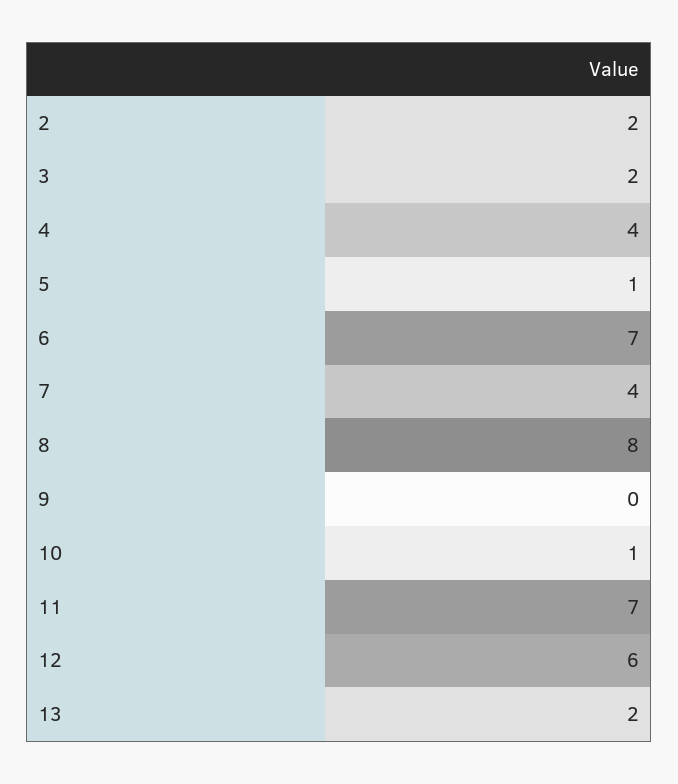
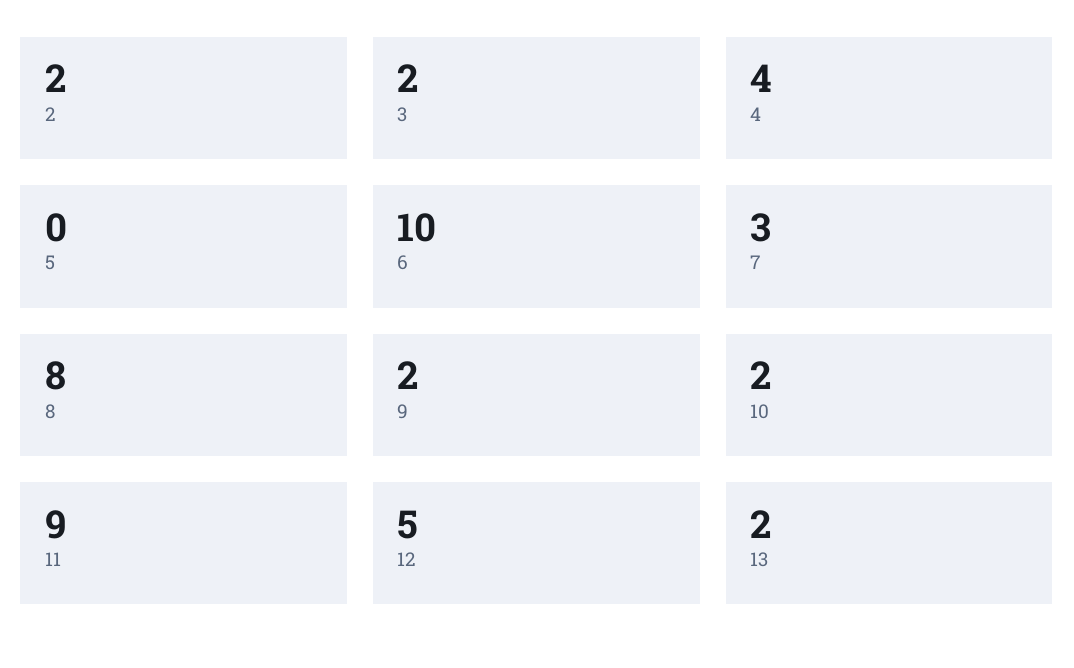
5: 1 -> 0
6: 7 -> 10
7: 4 -> 3
9: 0 -> 2
10: 1 -> 2
11: 7 -> 9
12: 6 -> 5

